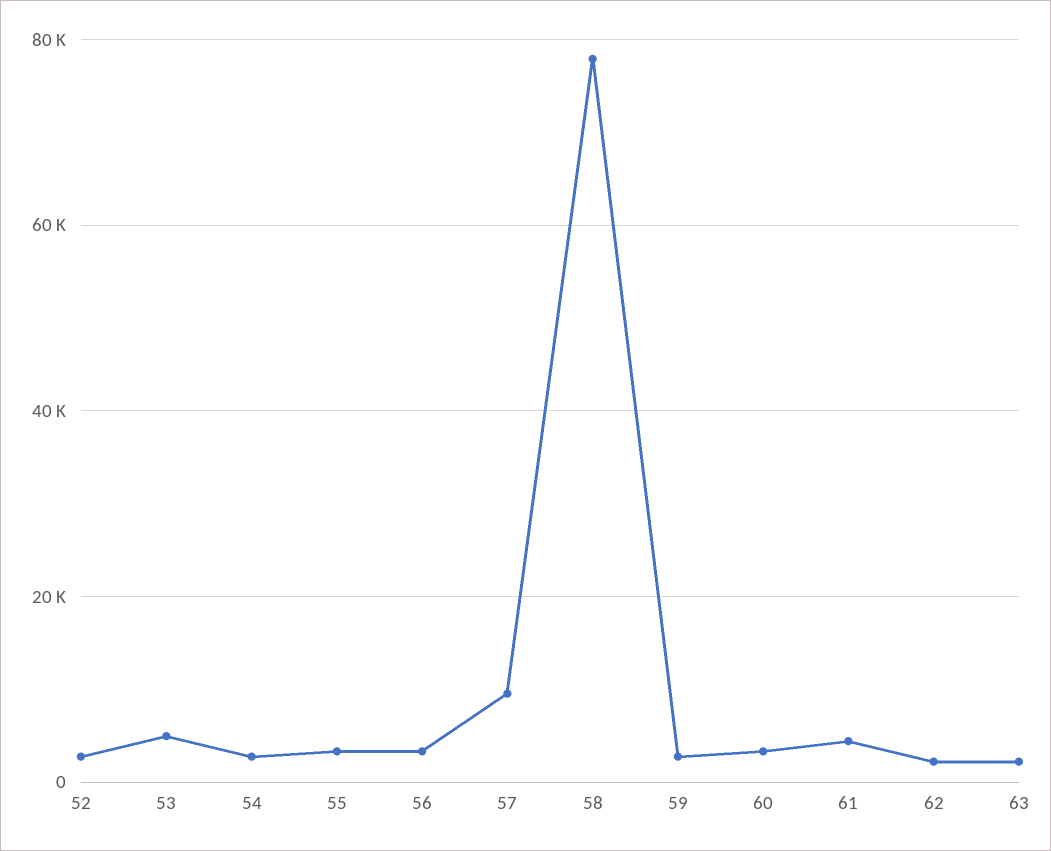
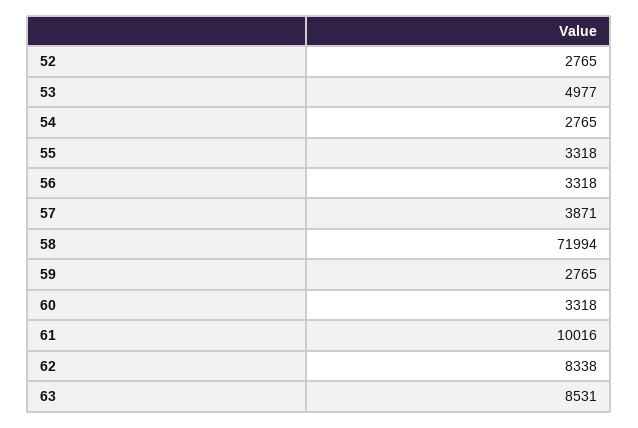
57: 10000 -> 3871
58: 78000 -> 71994
61: 4000 -> 10016
62: 2000 -> 8338
63: 2000 -> 8531

